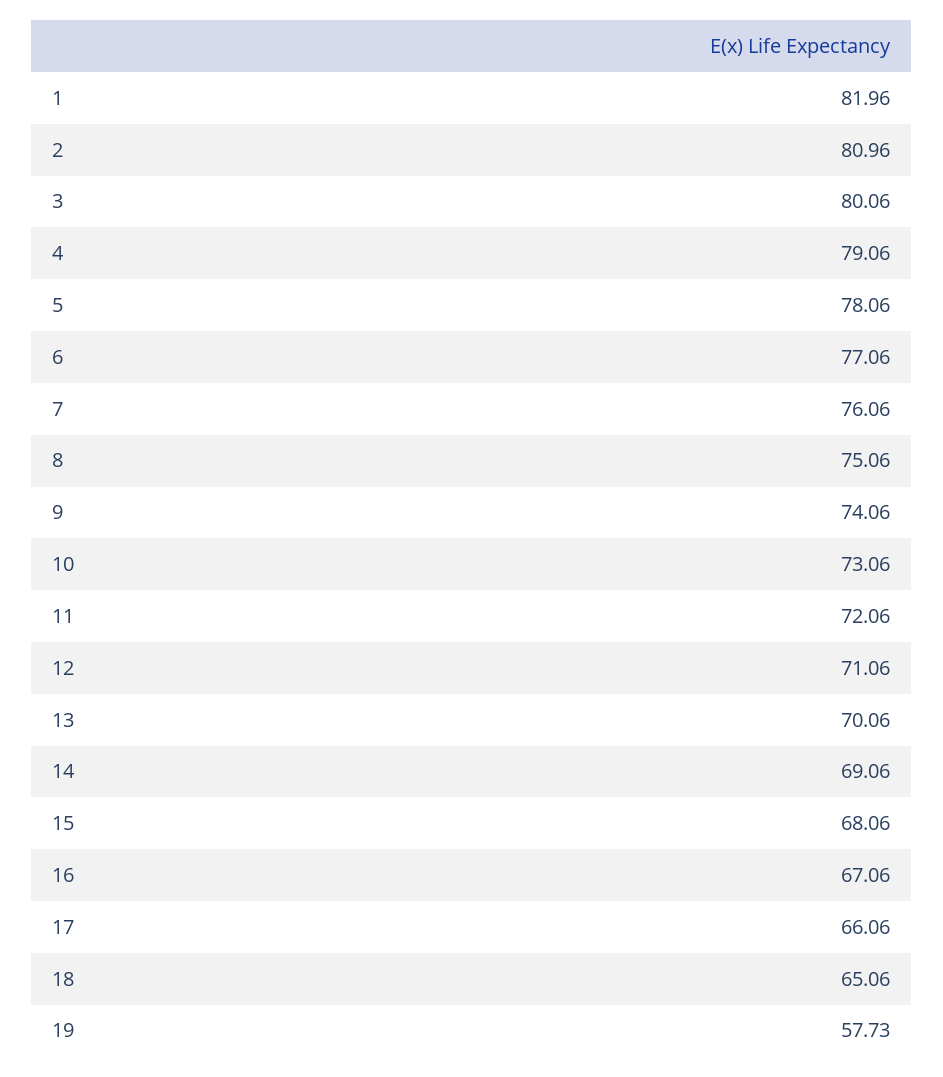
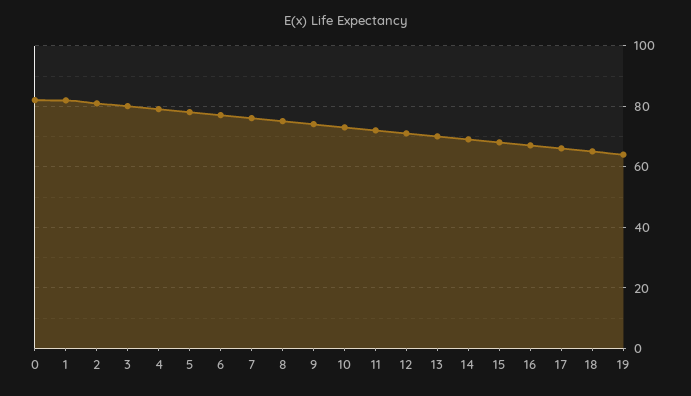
19: 57.73 -> 64
0: none -> 82

